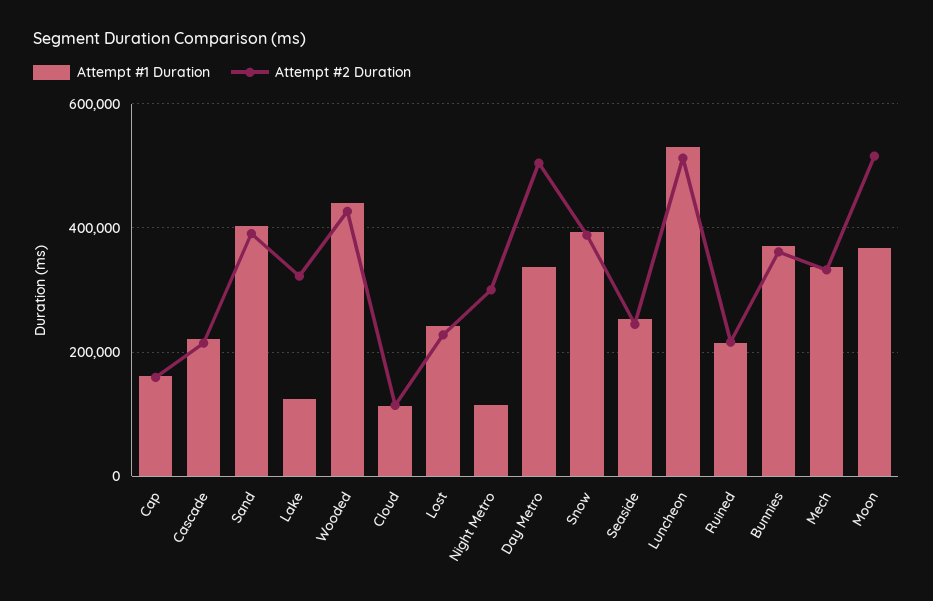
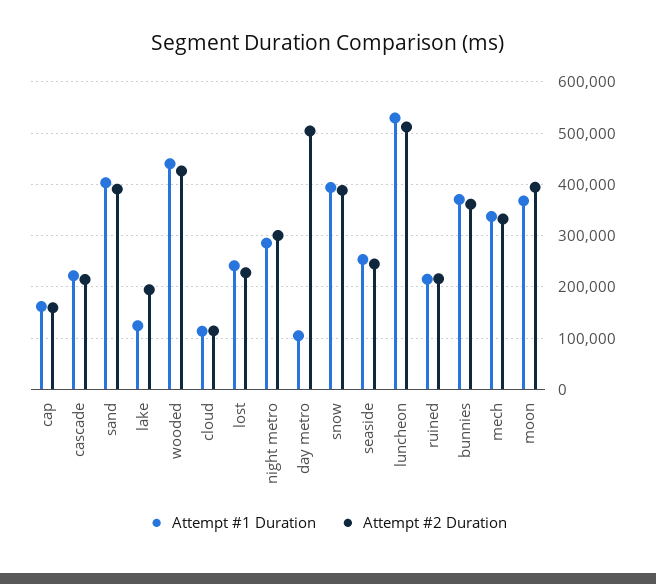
Attempt #2 Duration, Lake: 320000 -> 200000
Attempt #1 Duration, Night Metro: 120000 -> 280000
Attempt #1 Duration, Day Metro: 340000 -> 100000
Attempt #2 Duration, Moon: 520000 -> 400000

